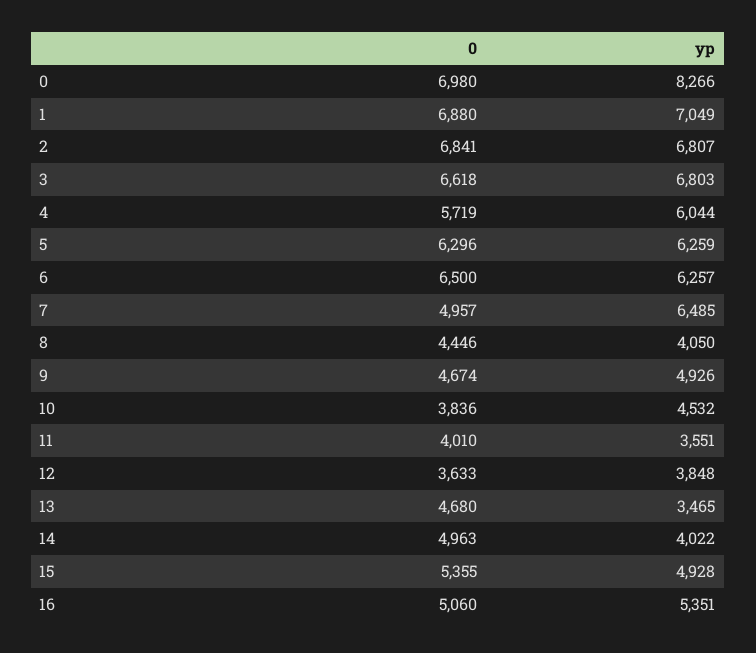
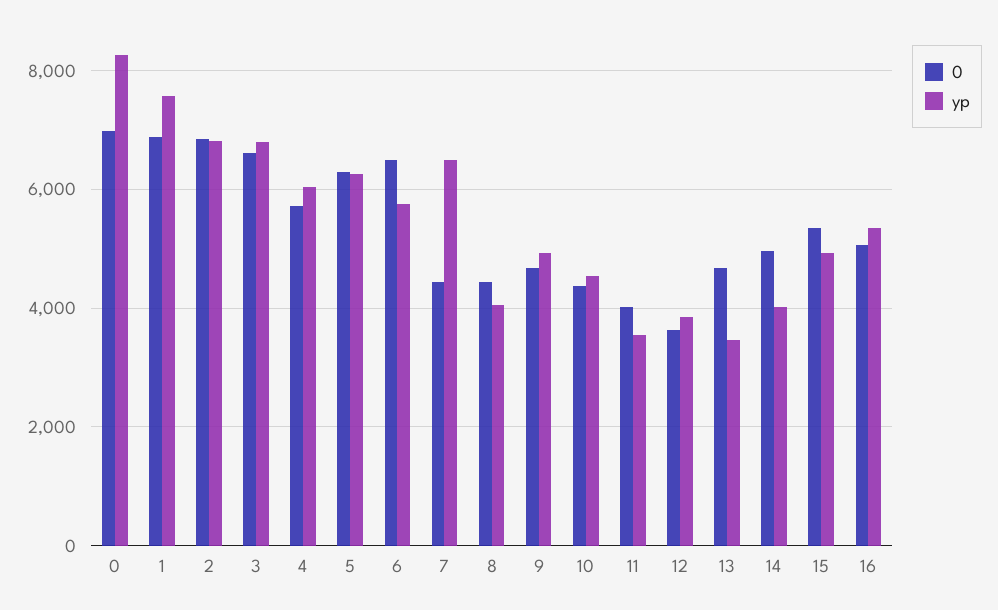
yp, 1: 7049 -> 7600
yp, 6: 6257 -> 5800
0, 7: 4957 -> 4400
0, 10: 3836 -> 4400

